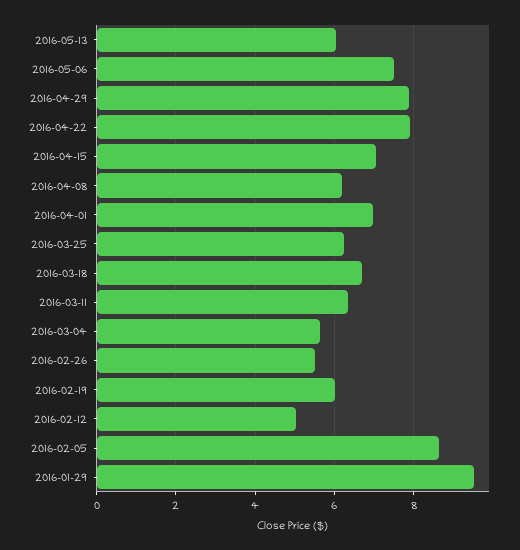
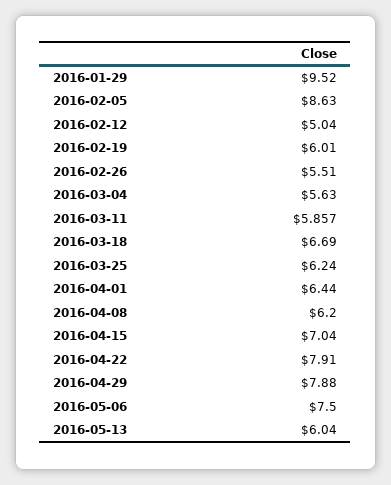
2016-04-01: 7 -> 6.44
2016-03-11: 6.4 -> 5.857

